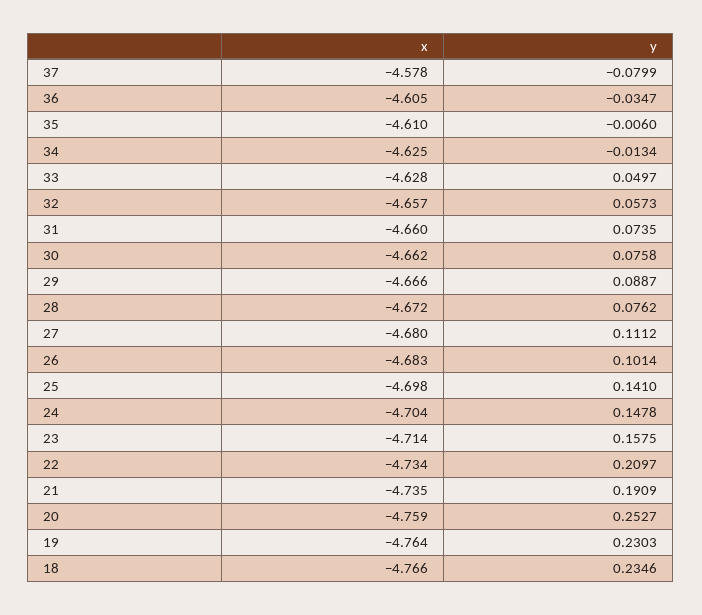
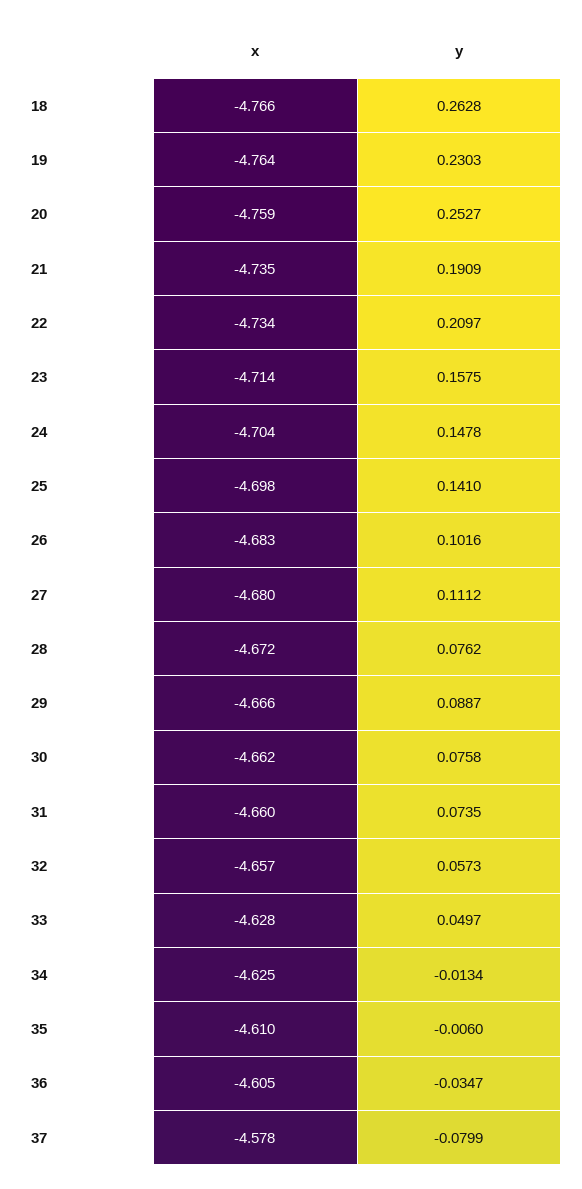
y, 26: 0.1014 -> 0.1016
y, 18: 0.2346 -> 0.2628

